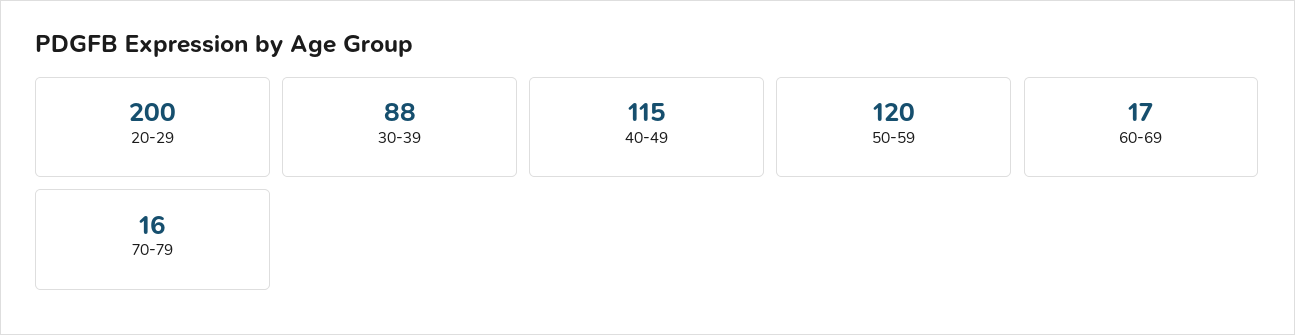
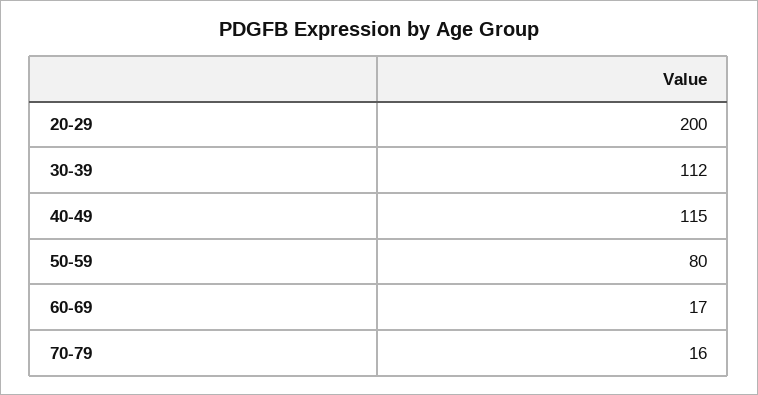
30-39: 88 -> 112
50-59: 120 -> 80

